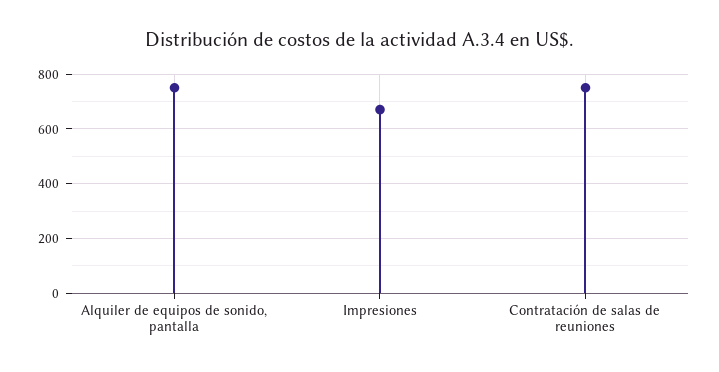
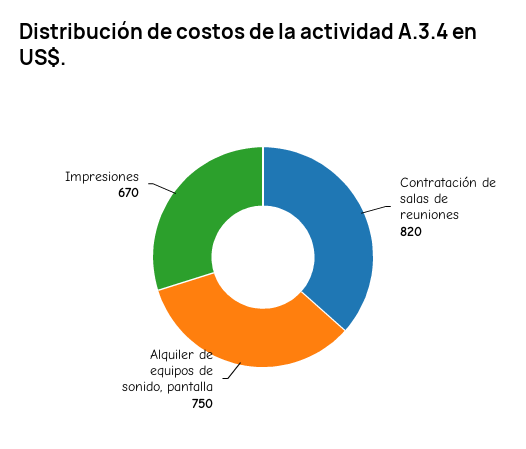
Contratación de salas de reuniones: 750 -> 820

